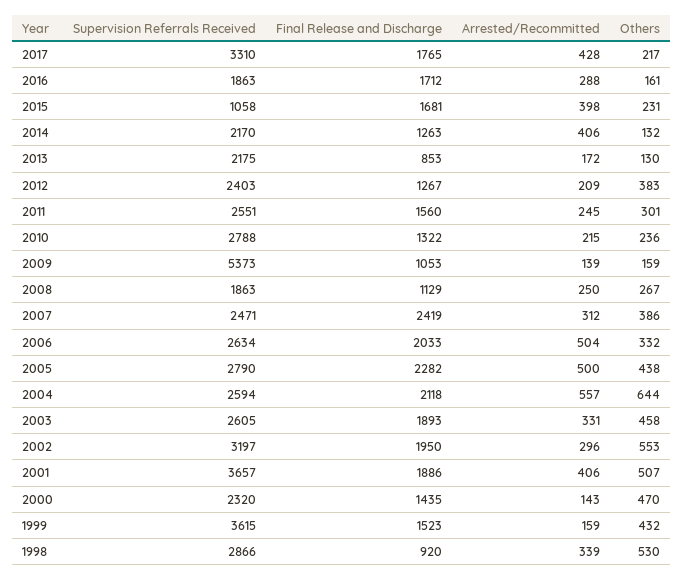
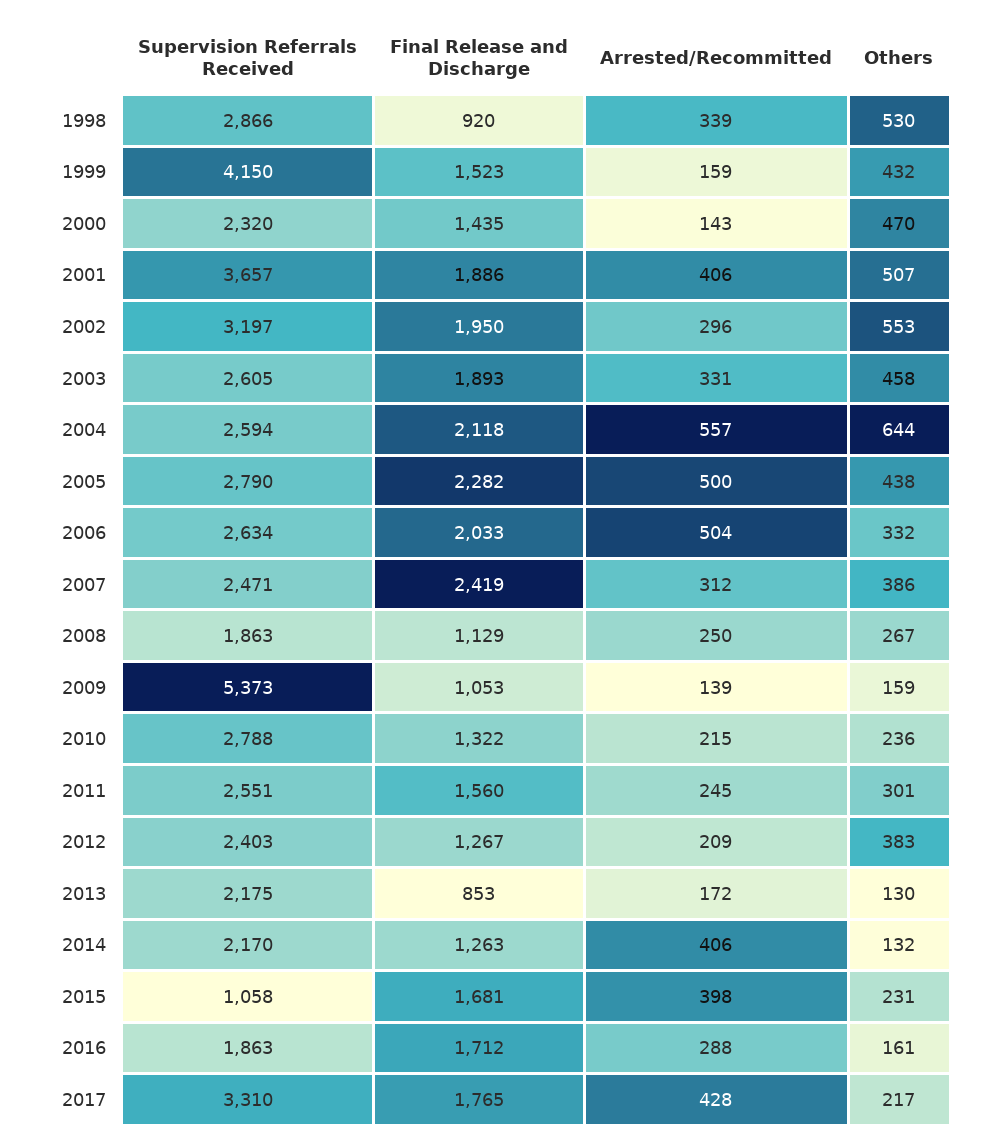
Supervision Referrals Received, 1999: 3615 -> 4150

